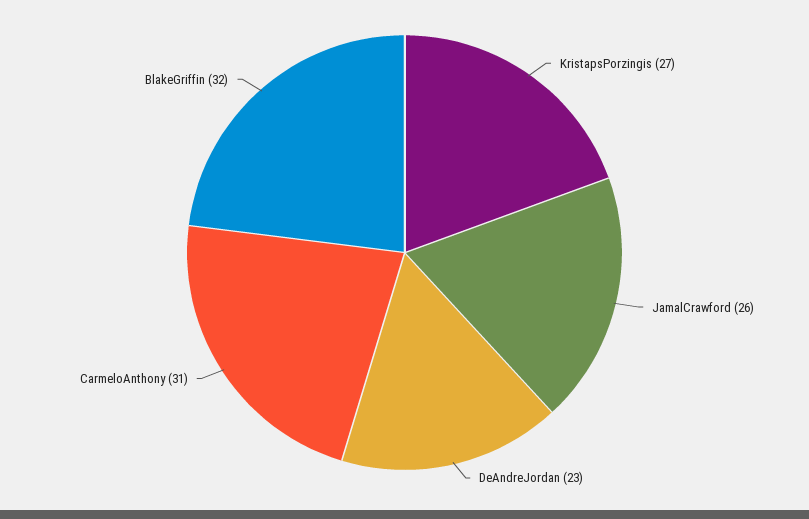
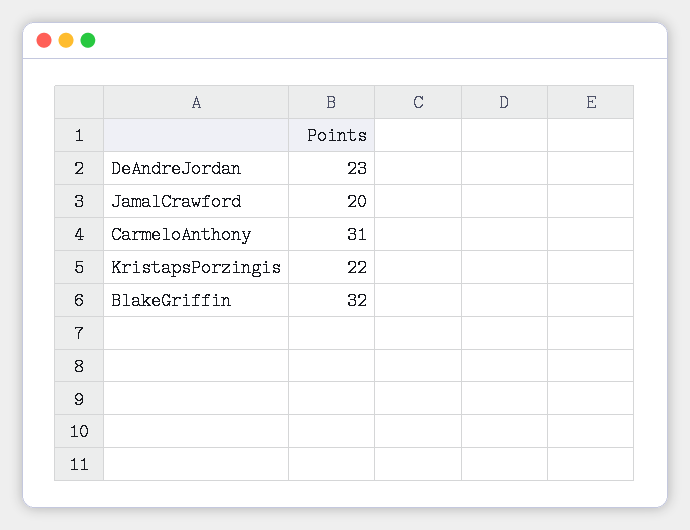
KristapsPorzingis: 27 -> 22
JamalCrawford: 26 -> 20

